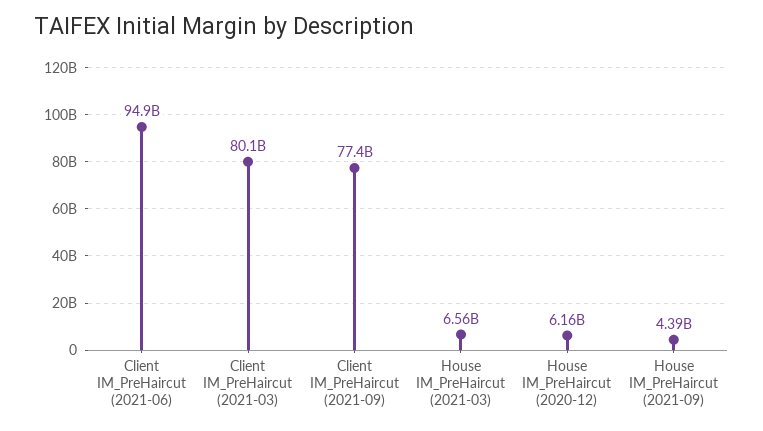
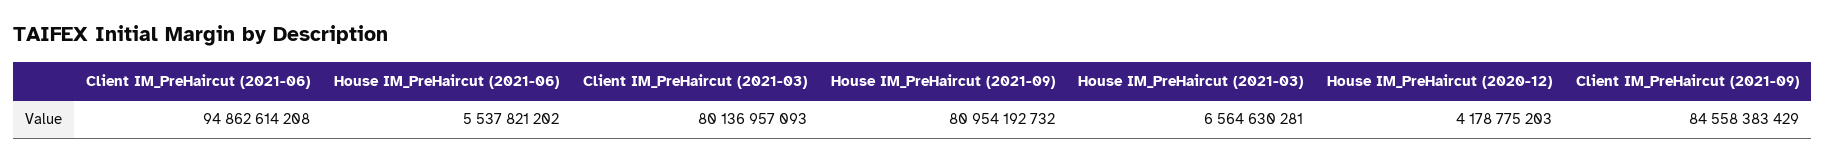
Client IM_PreHaircut (2021-09): 77400000000 -> 84558383429
House IM_PreHaircut (2020-12): 6160000000 -> 4178775203
House IM_PreHaircut (2021-09): 4390000000 -> 80954192732
House IM_PreHaircut (2021-06): none -> 5537821202

